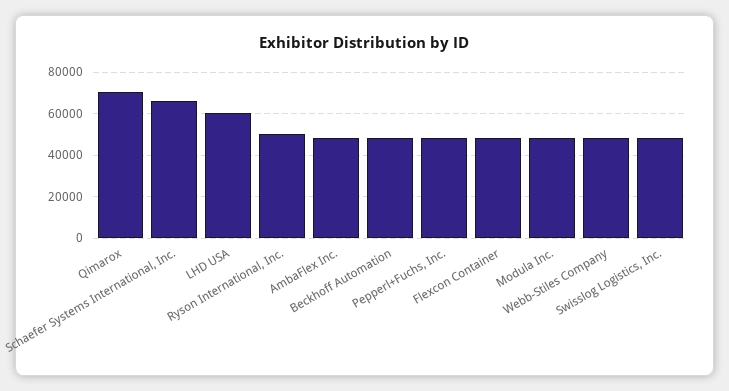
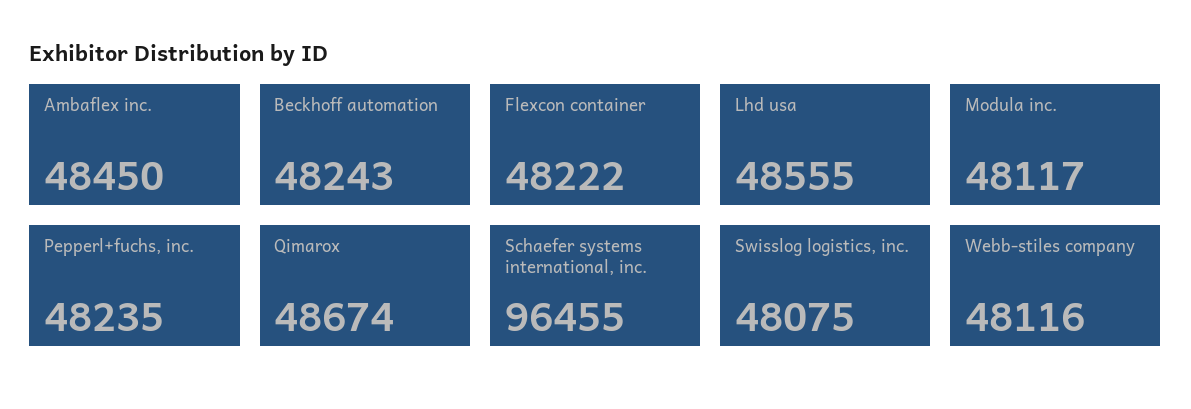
Qimarox: 70000 -> 48674
Schaefer Systems International, Inc.: 65000 -> 96455
LHD USA: 60000 -> 48555
Ryson International, Inc.: 50000 -> none

